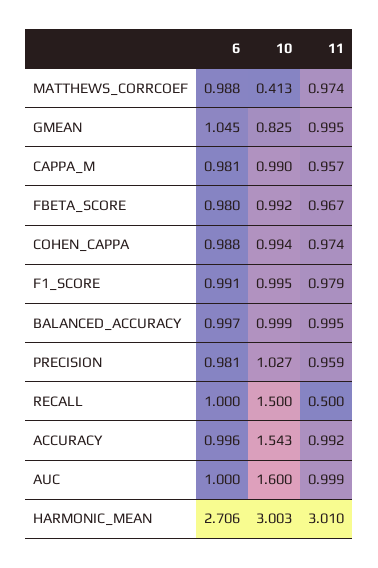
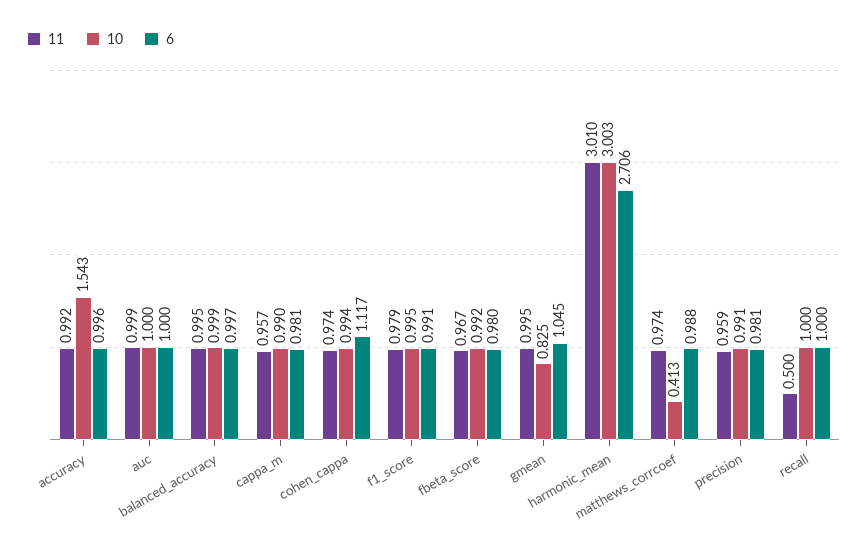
6, COHEN_CAPPA: 0.988 -> 1.117
10, PRECISION: 1.027 -> 0.991
10, RECALL: 1.5 -> 1
10, AUC: 1.6 -> 1

